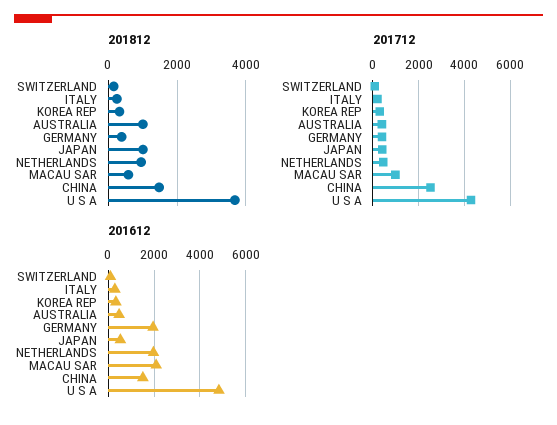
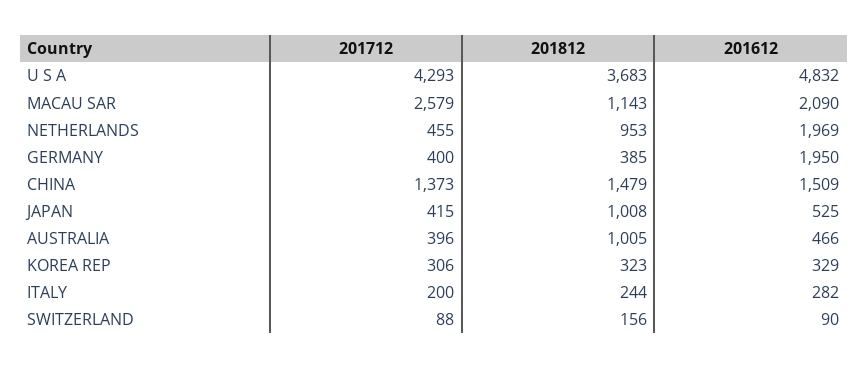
201812, MACAU SAR: 600 -> 1143
201712, MACAU SAR: 1000 -> 2579
201712, CHINA: 2500 -> 1373

